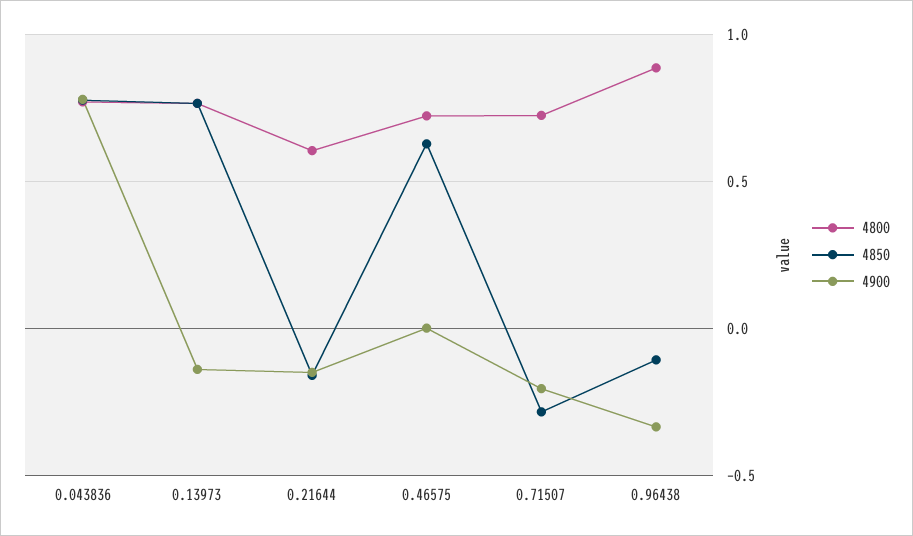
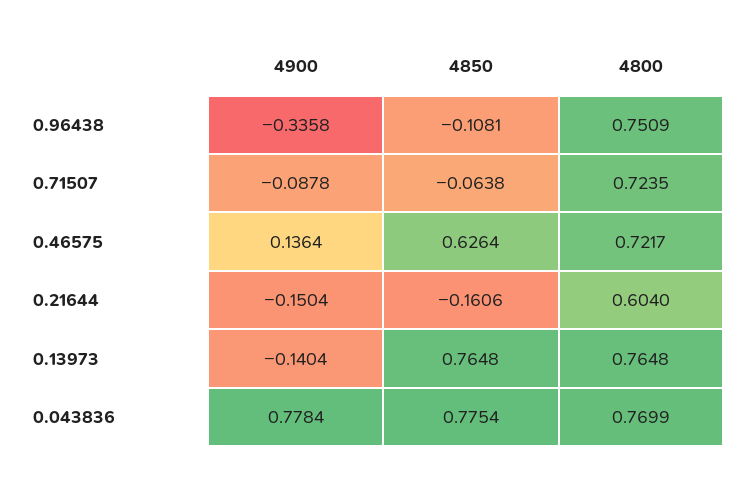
4900, 0.46575: 0 -> 0.1364
4850, 0.71507: -0.3 -> -0.0638
4900, 0.71507: -0.2 -> -0.0878
4800, 0.96438: 0.9 -> 0.7509

